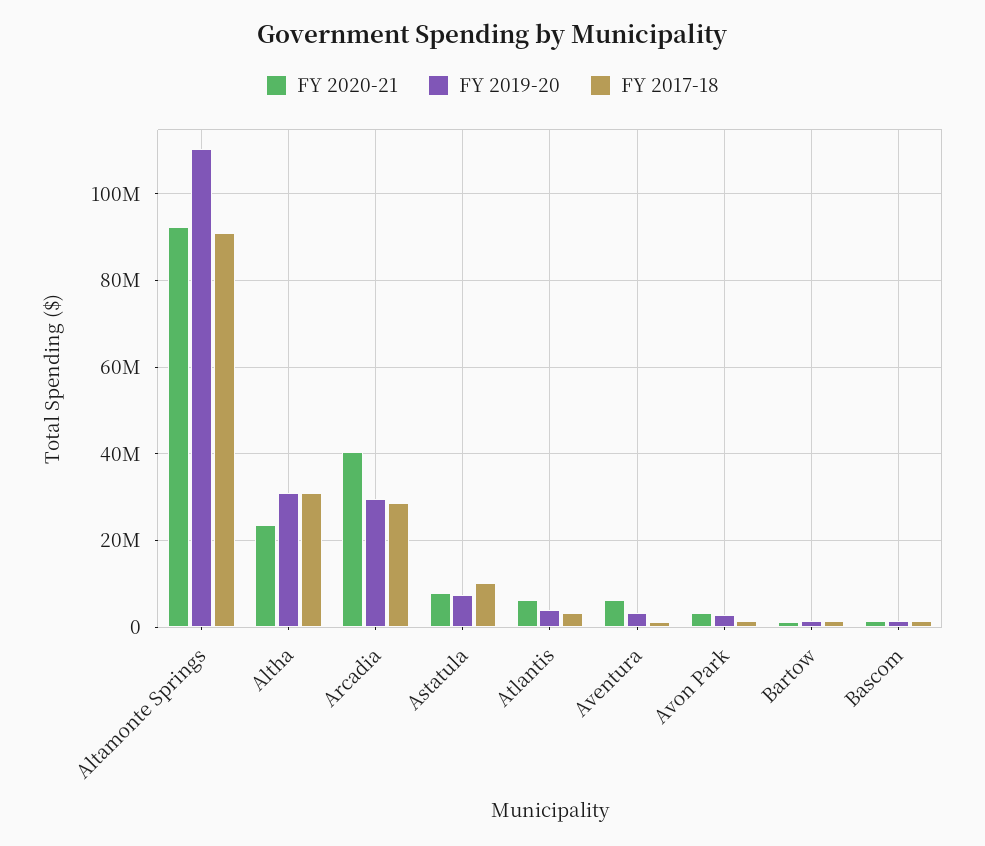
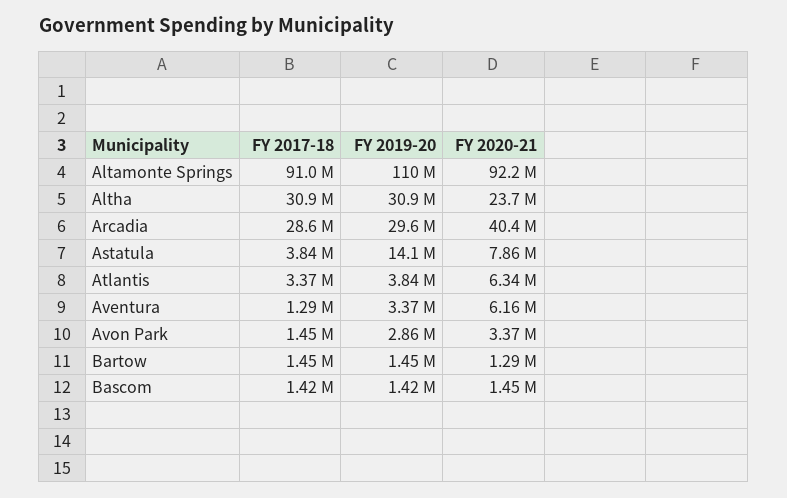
FY 2019-20, Astatula: 8000000 -> 14100000
FY 2017-18, Astatula: 10000000 -> 3840000

